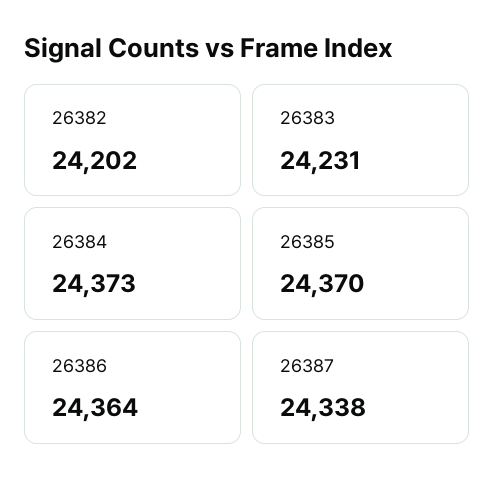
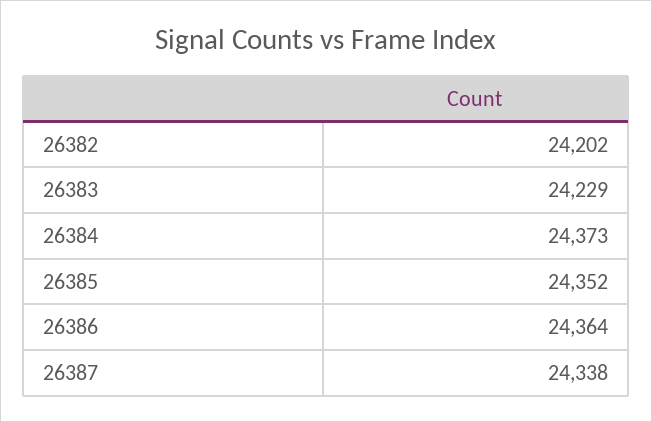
26383: 24231 -> 24229
26385: 24370 -> 24352

